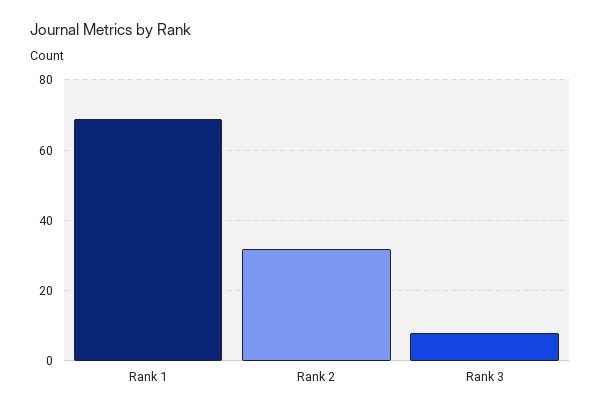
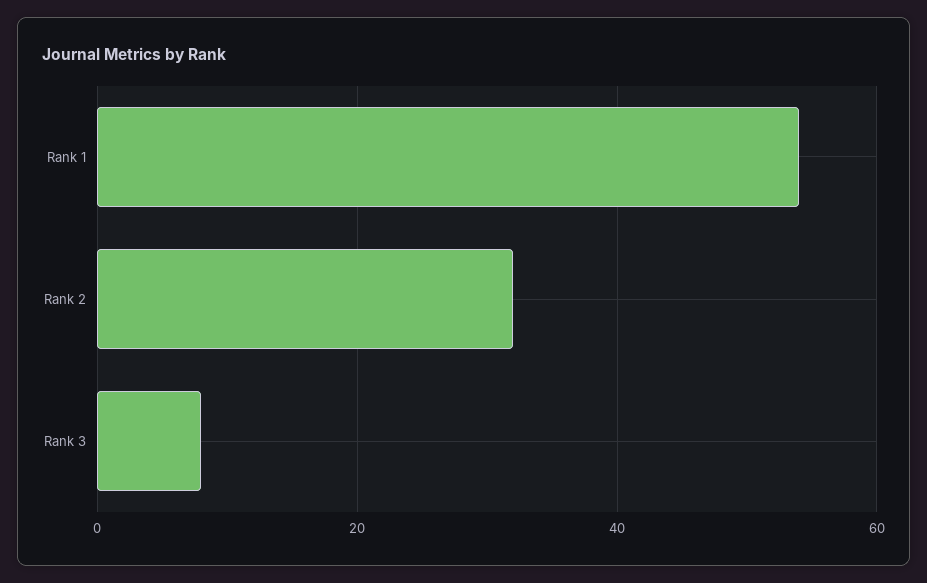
Rank 1: 70 -> 55

